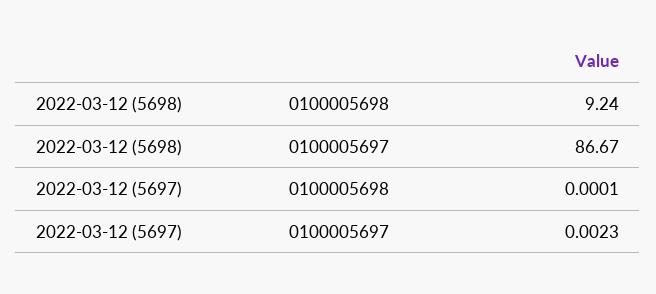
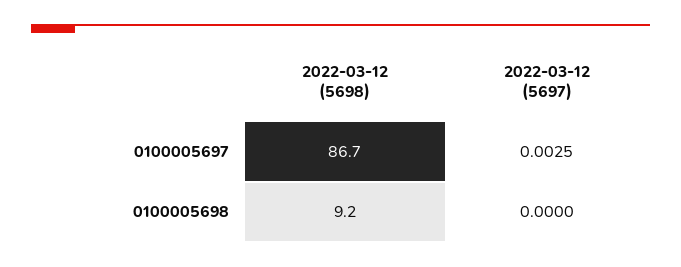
2022-03-12 (5697), 0100005698: 0.0001 -> 0
2022-03-12 (5697), 0100005697: 0.0023 -> 0.0025

